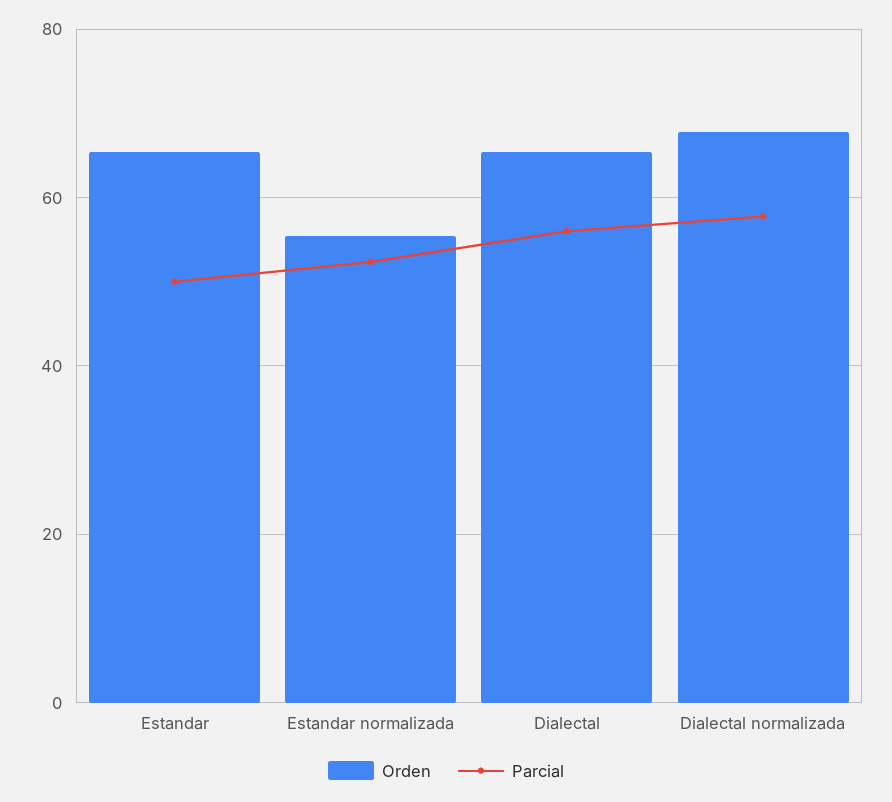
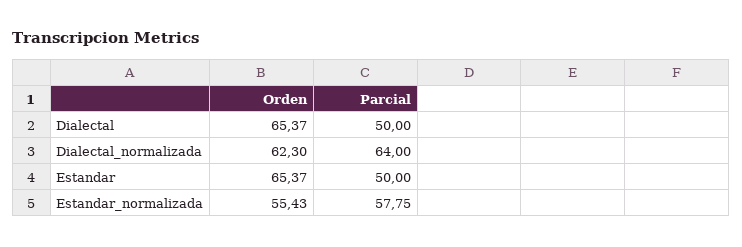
Parcial, Estandar normalizada: 52 -> 57.75
Parcial, Dialectal: 56 -> 50
Orden, Dialectal normalizada: 68 -> 62.3
Parcial, Dialectal normalizada: 58 -> 64

